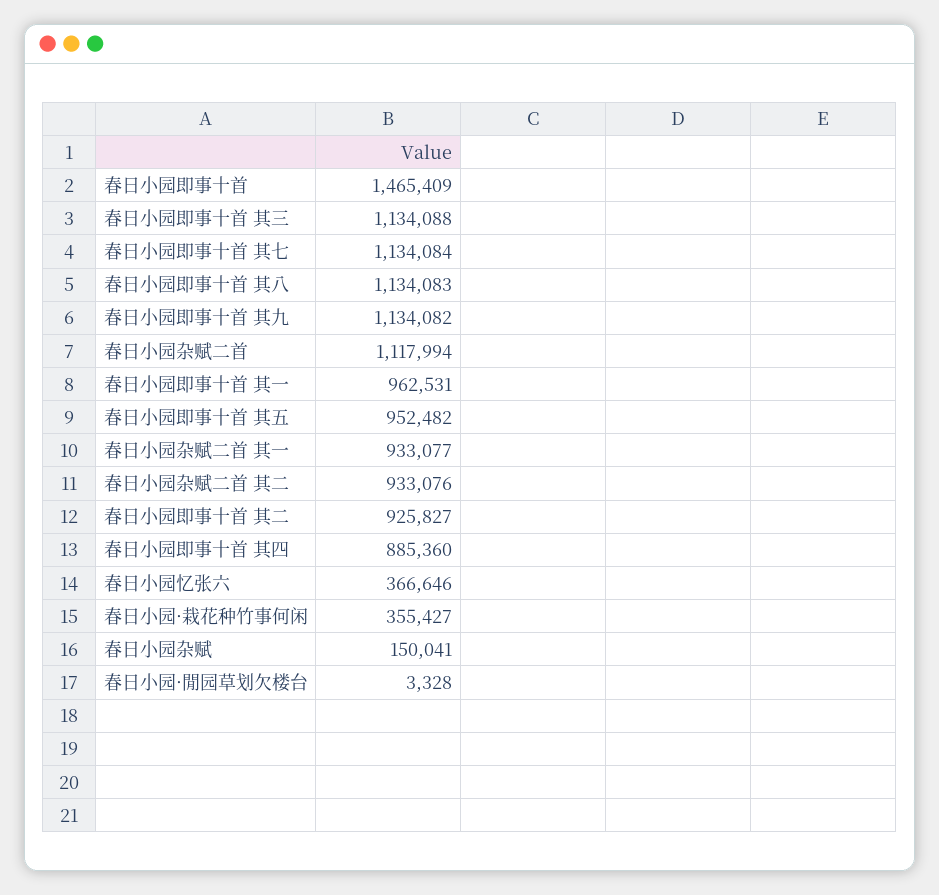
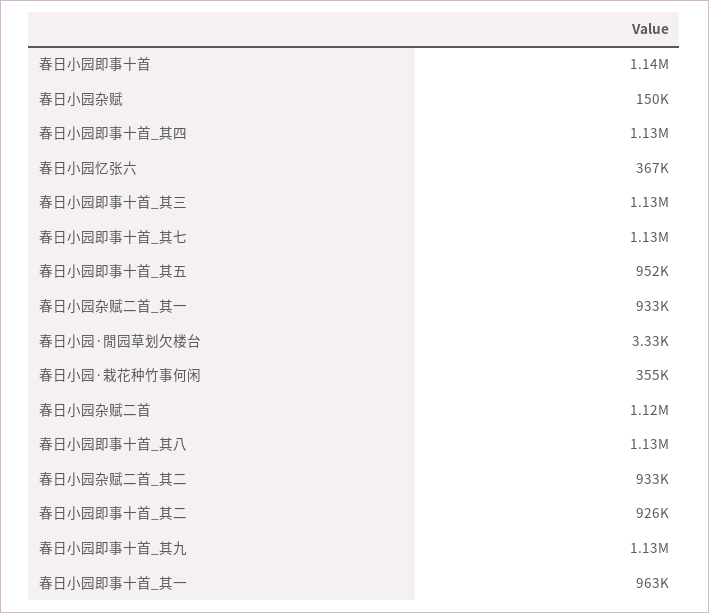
春日小园即事十首: 1465409 -> 1140000
春日小园即事十首 其四: 885360 -> 1130000

